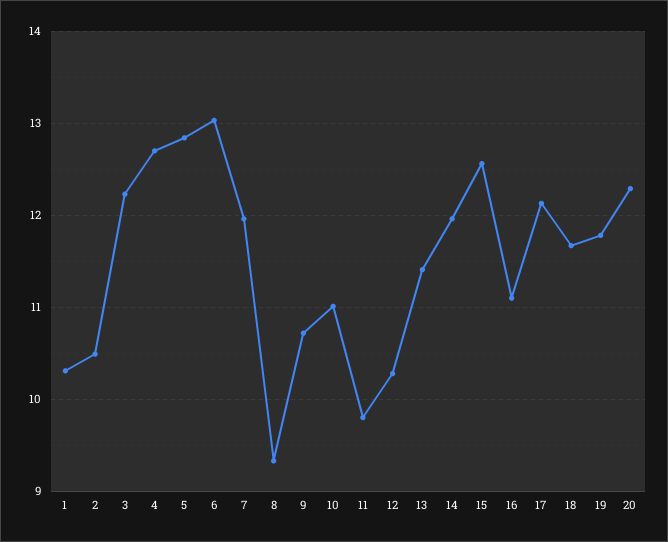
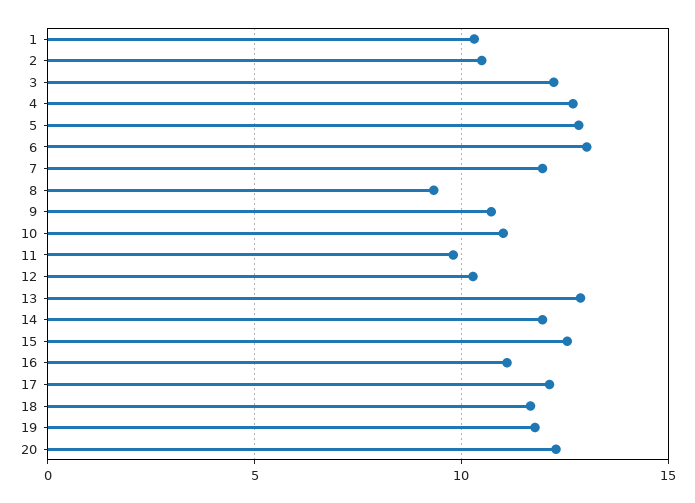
13: 11.4 -> 13

